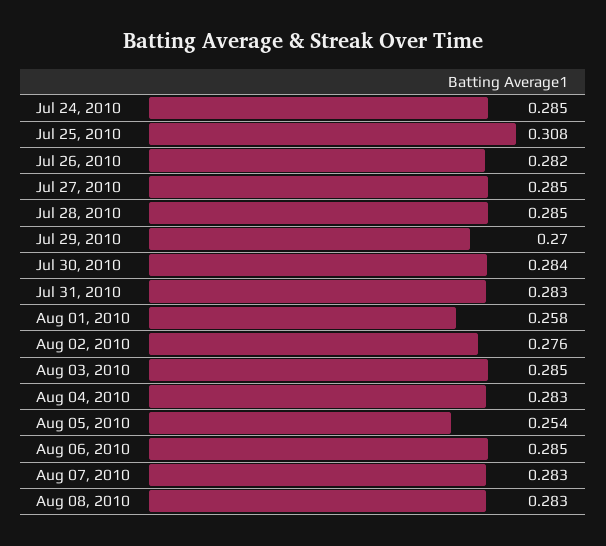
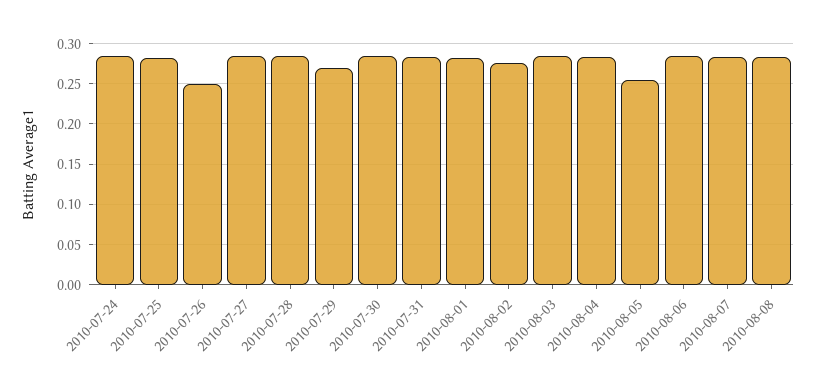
Jul 25, 2010: 0.308 -> 0.28
Jul 26, 2010: 0.282 -> 0.25
Aug 01, 2010: 0.258 -> 0.28

